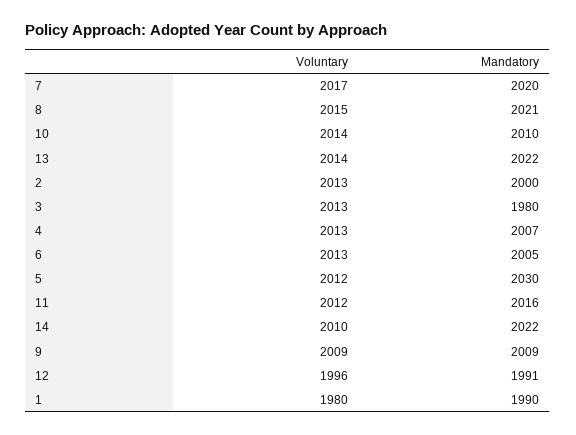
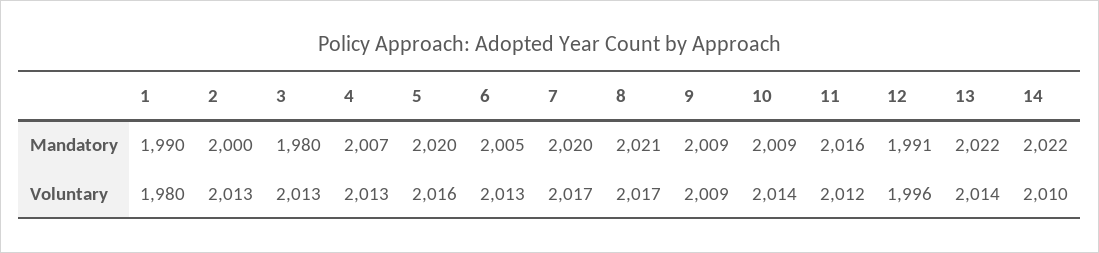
Voluntary, 8: 2015 -> 2017
Mandatory, 10: 2010 -> 2009
Voluntary, 5: 2012 -> 2016
Mandatory, 5: 2030 -> 2020

